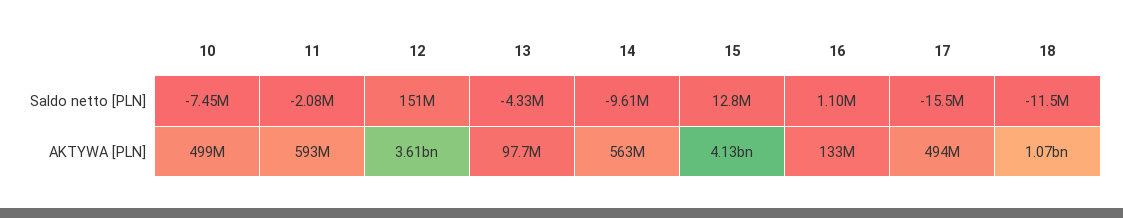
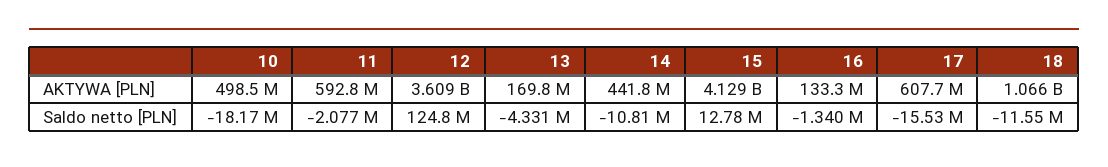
10, Saldo netto [PLN]: -7450000 -> -18170000
12, Saldo netto [PLN]: 151000000 -> 124800000
14, Saldo netto [PLN]: -9610000 -> -10810000
16, Saldo netto [PLN]: 1100000 -> -1340000
13, AKTYWA [PLN]: 97700000 -> 169800000
14, AKTYWA [PLN]: 563000000 -> 441800000
17, AKTYWA [PLN]: 494000000 -> 607700000

